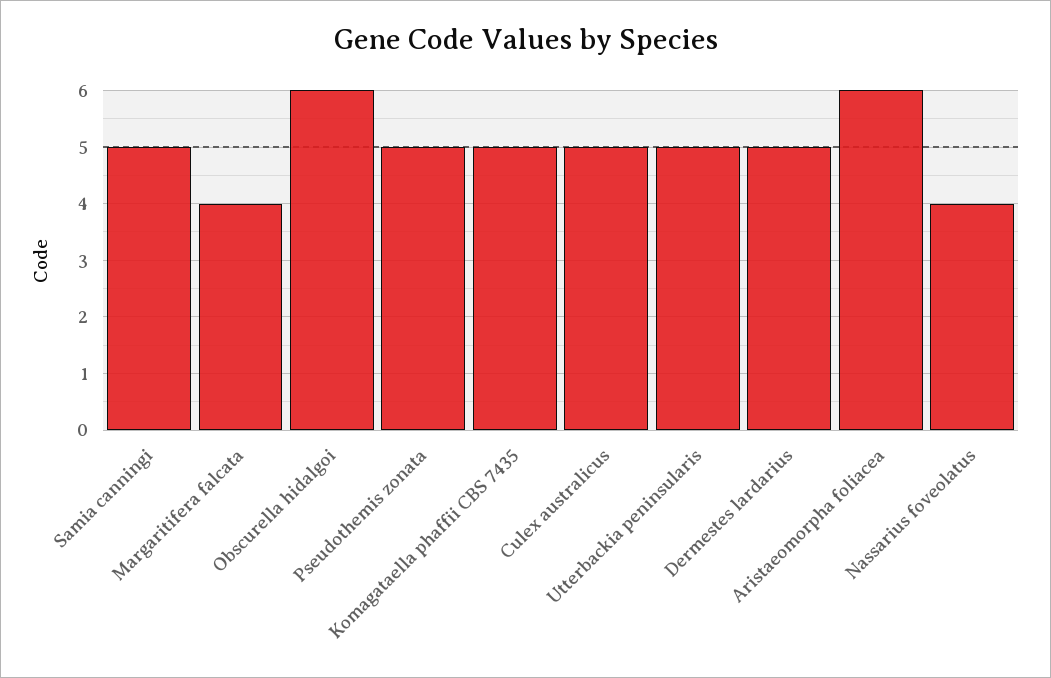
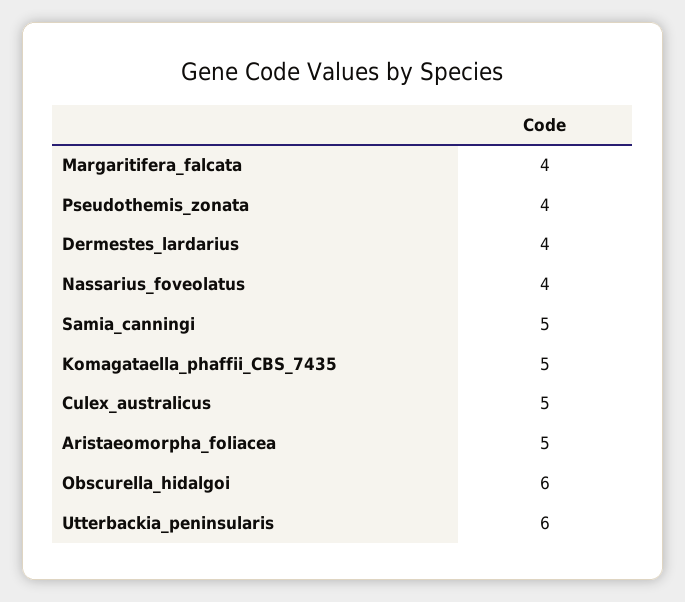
Pseudothemis zonata: 5 -> 4
Utterbackia peninsularis: 5 -> 6
Dermestes lardarius: 5 -> 4
Aristaeomorpha foliacea: 6 -> 5

